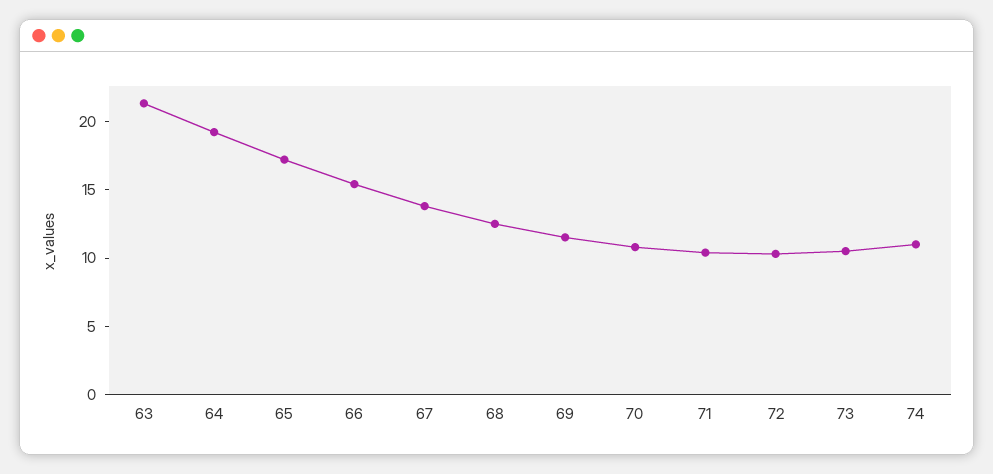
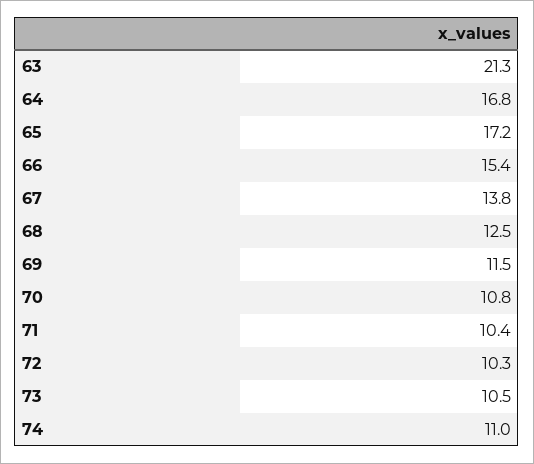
64: 19 -> 16.8

